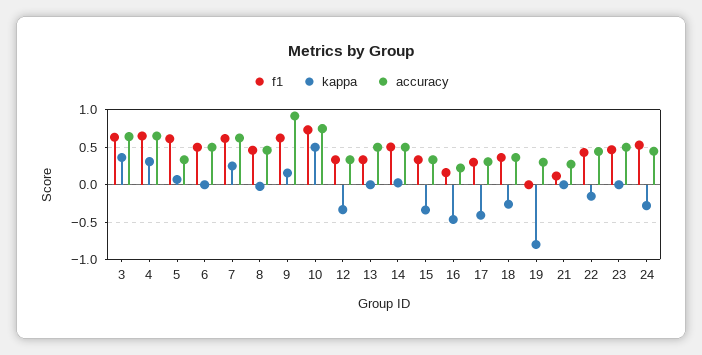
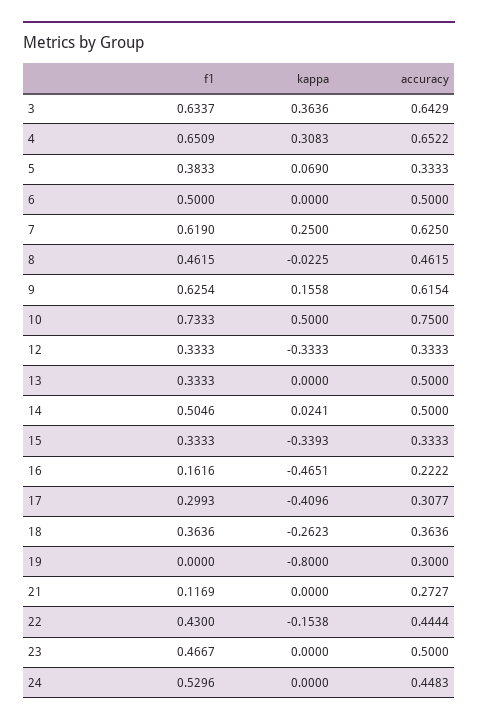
f1, 5: 0.6 -> 0.3833
accuracy, 9: 0.9 -> 0.6154
kappa, 24: -0.3 -> 0

